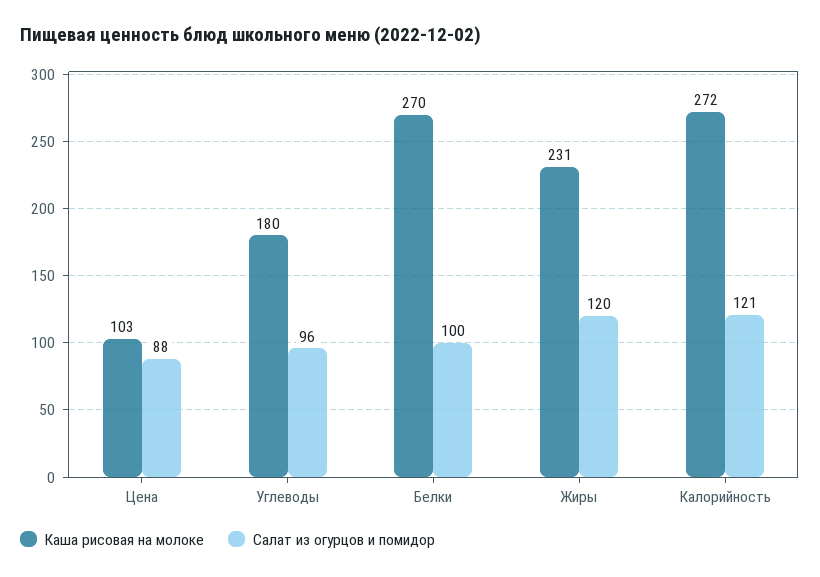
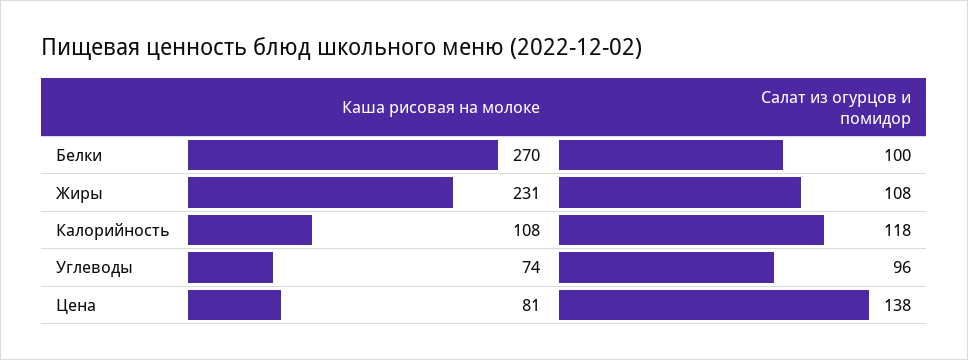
Каша рисовая на молоке, Цена: 103 -> 81
Салат из огурцов и помидор, Цена: 88 -> 138
Каша рисовая на молоке, Углеводы: 180 -> 74
Салат из огурцов и помидор, Жиры: 120 -> 108
Каша рисовая на молоке, Калорийность: 272 -> 108
Салат из огурцов и помидор, Калорийность: 121 -> 118

